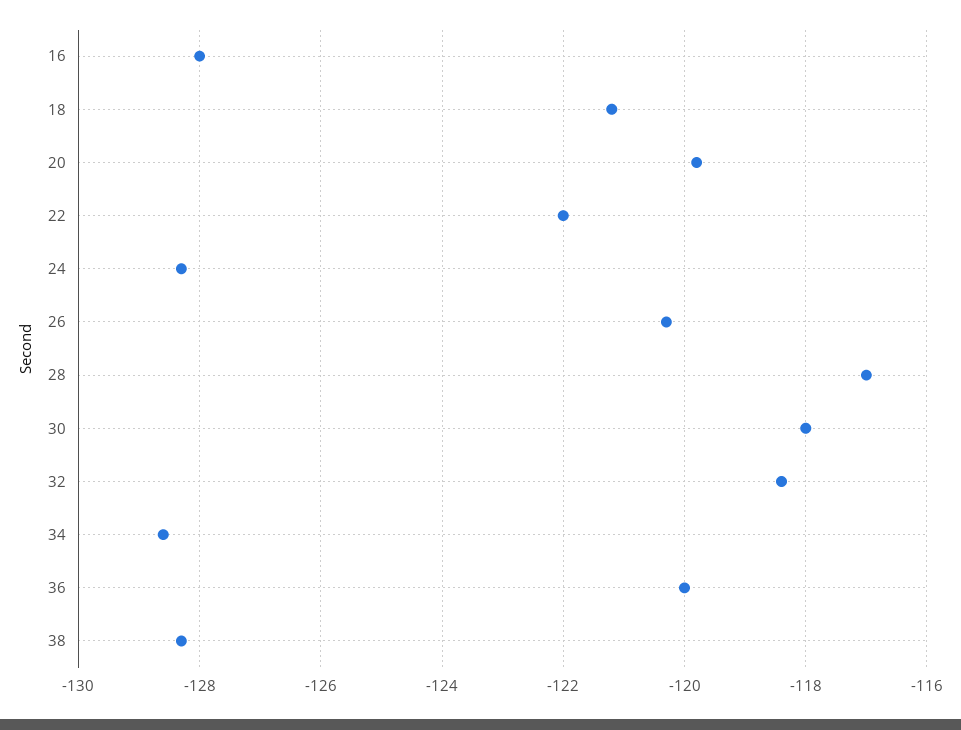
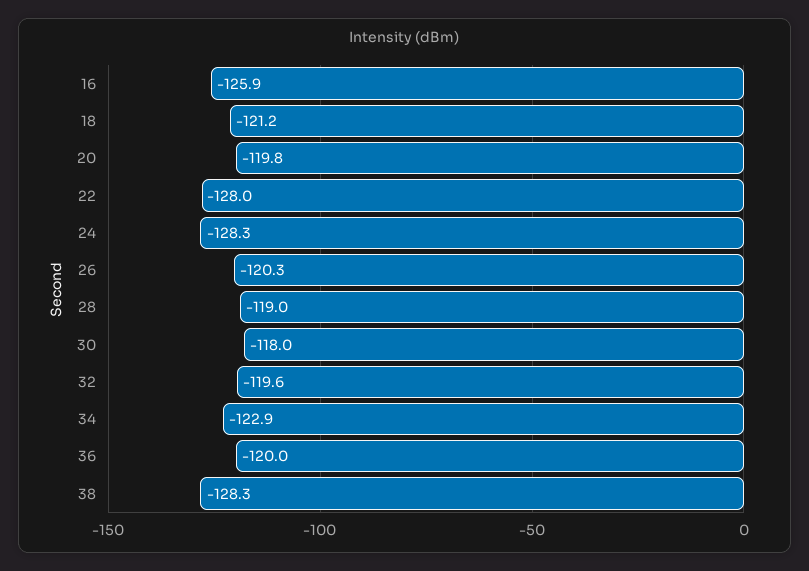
16: -128 -> -125.9
22: -122 -> -128
28: -117 -> -119
32: -118.5 -> -119.6
34: -128.5 -> -122.9

